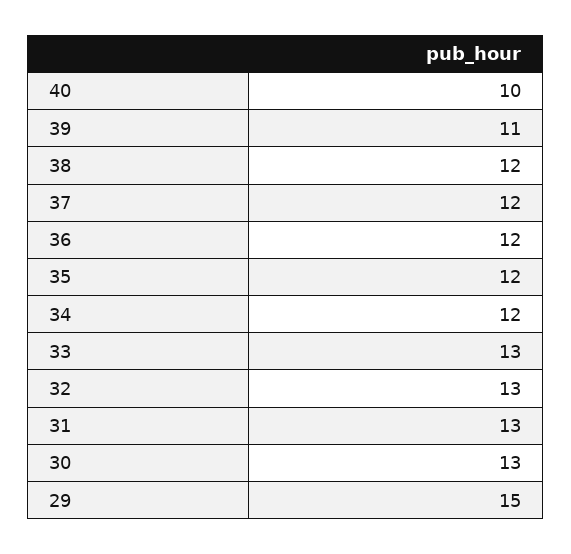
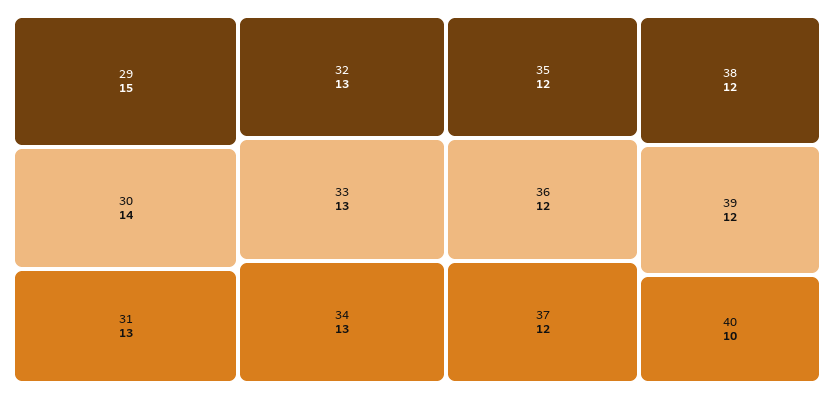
39: 11 -> 12
34: 12 -> 13
30: 13 -> 14

